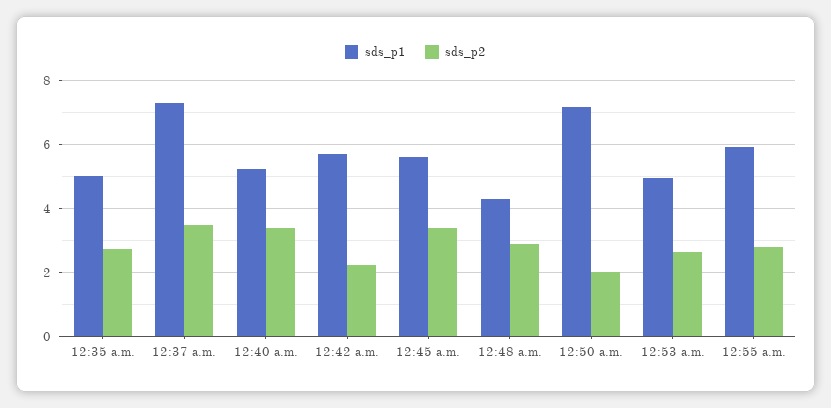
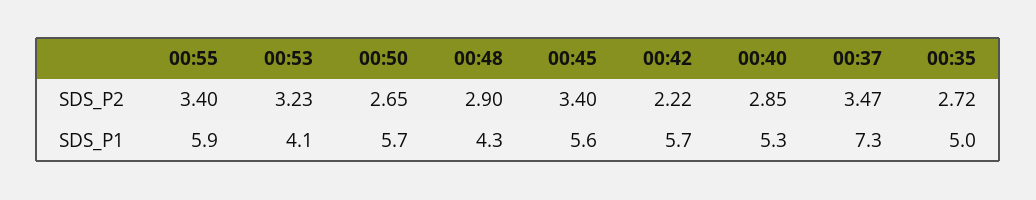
sds_p2, 12:40 a.m.: 3.4 -> 2.85
sds_p1, 12:50 a.m.: 7.2 -> 5.7
sds_p2, 12:50 a.m.: 2 -> 2.65
sds_p1, 12:53 a.m.: 5 -> 4.1
sds_p2, 12:53 a.m.: 2.6 -> 3.23
sds_p2, 12:55 a.m.: 2.8 -> 3.4

